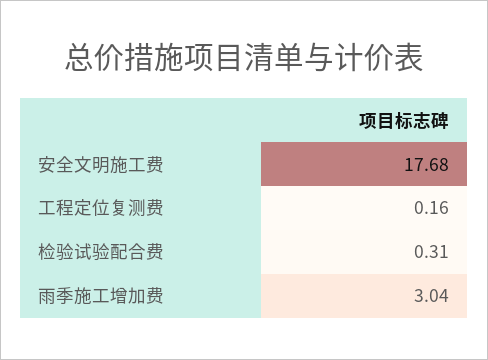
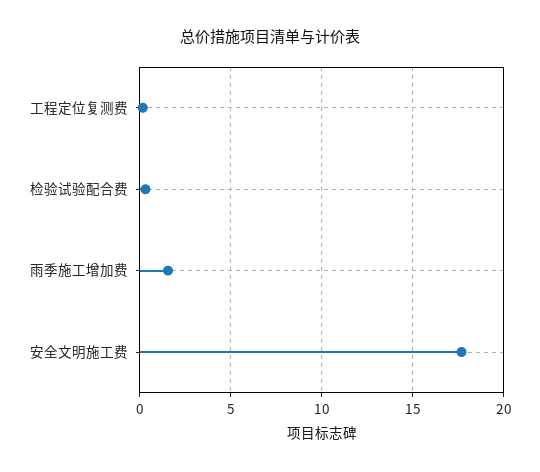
雨季施工增加费: 3.04 -> 1.5

